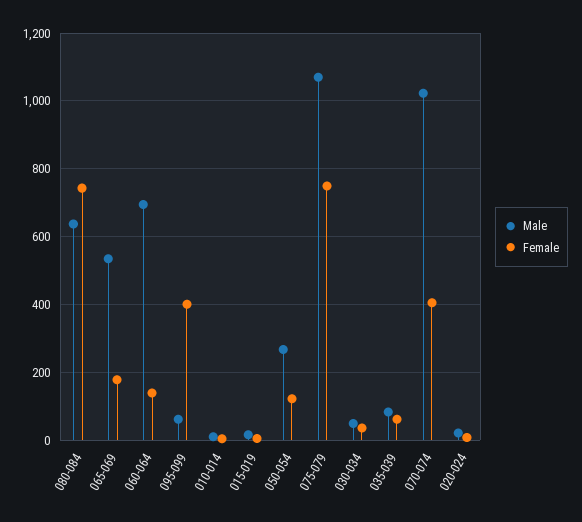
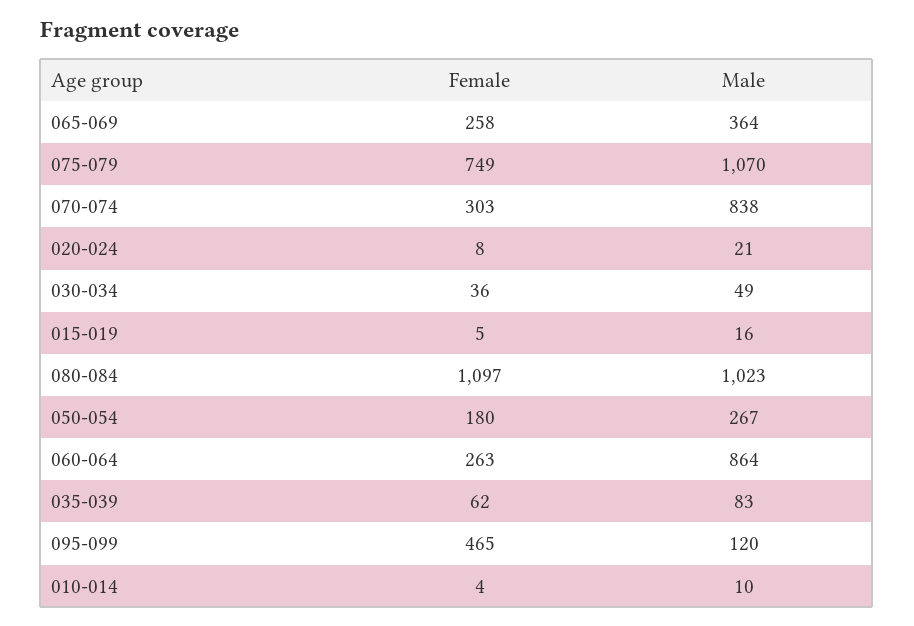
Male, 080-084: 640 -> 1023
Female, 080-084: 740 -> 1097
Male, 065-069: 540 -> 364
Female, 065-069: 180 -> 258
Male, 060-064: 700 -> 864
Female, 060-064: 140 -> 263
Male, 095-099: 60 -> 120
Female, 095-099: 400 -> 465
Female, 050-054: 120 -> 180
Male, 070-074: 1020 -> 838
Female, 070-074: 400 -> 303

